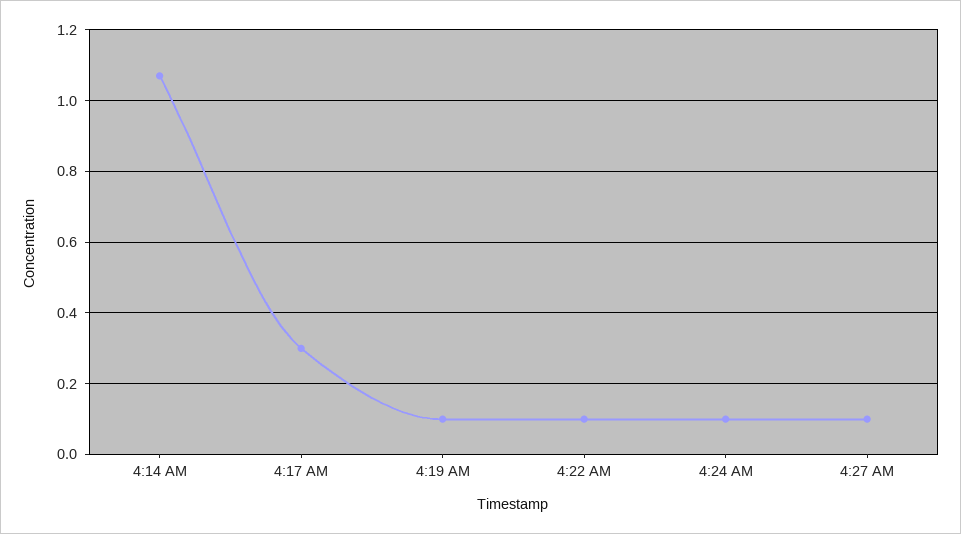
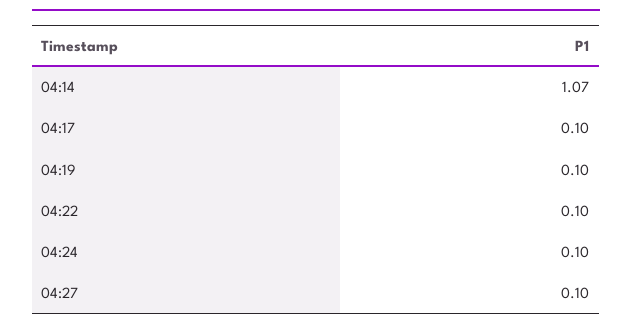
4:17 AM: 0.3 -> 0.1

